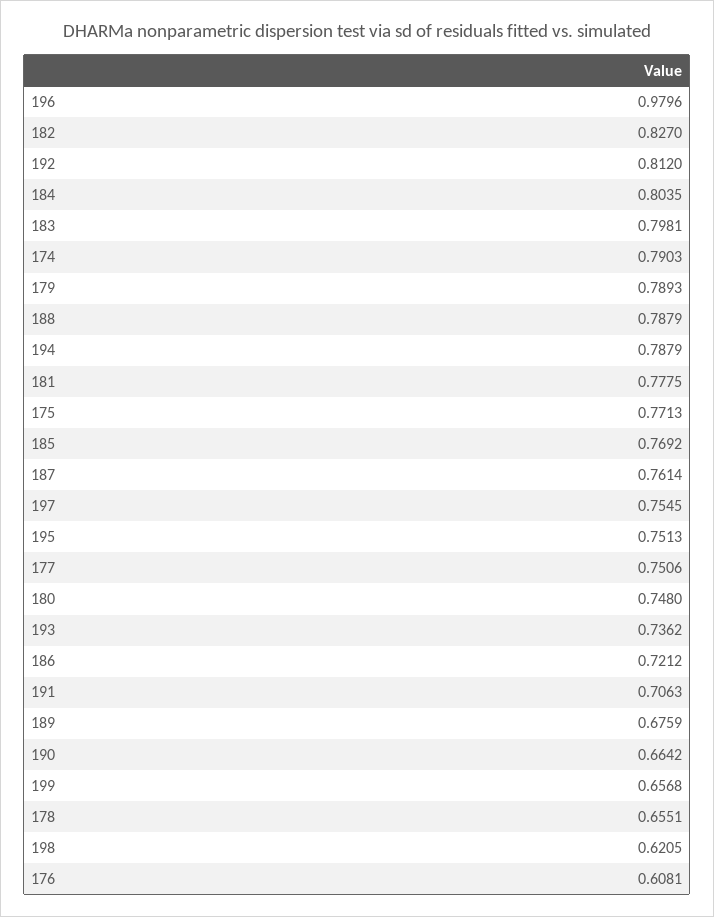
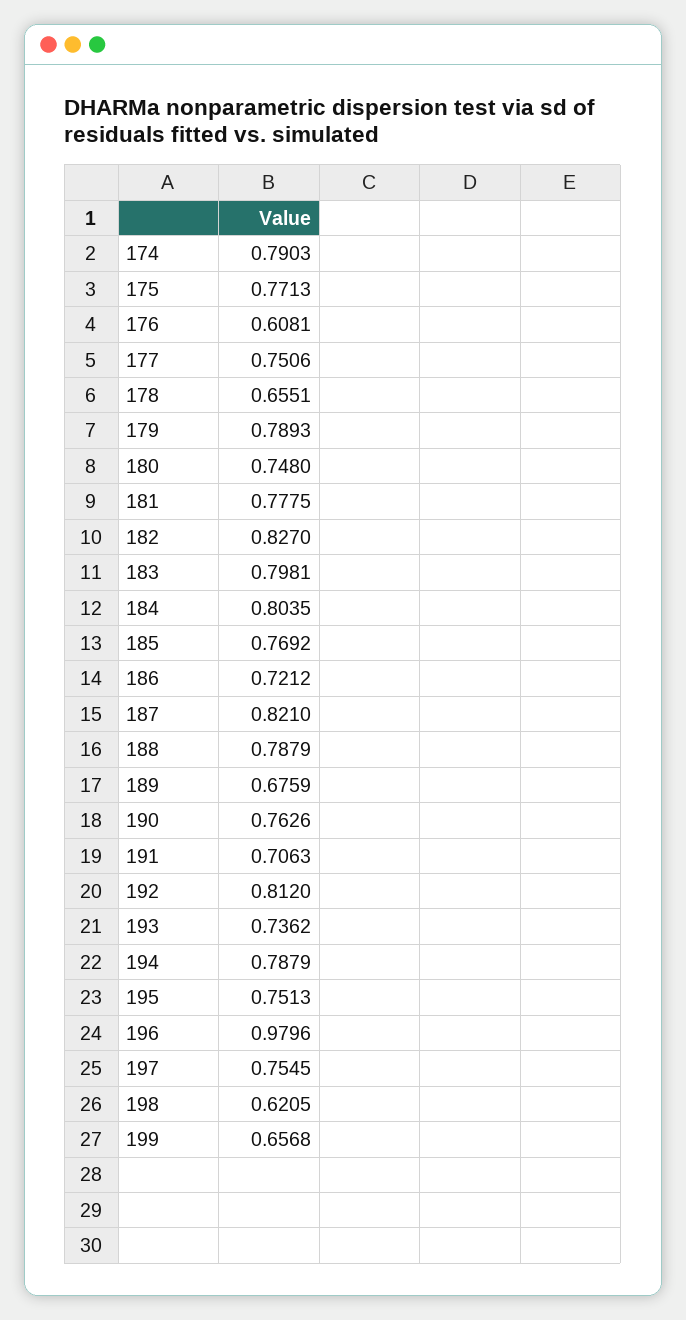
187: 0.7614 -> 0.821
190: 0.6642 -> 0.7626

